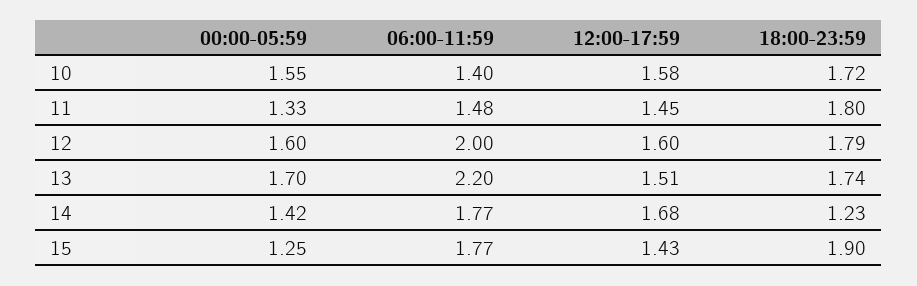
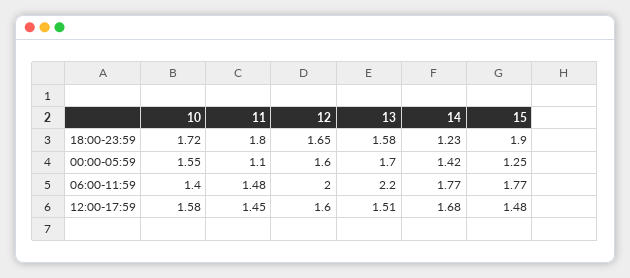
00:00-05:59, 11: 1.33 -> 1.1
18:00-23:59, 12: 1.79 -> 1.65
18:00-23:59, 13: 1.74 -> 1.58
12:00-17:59, 15: 1.43 -> 1.48

